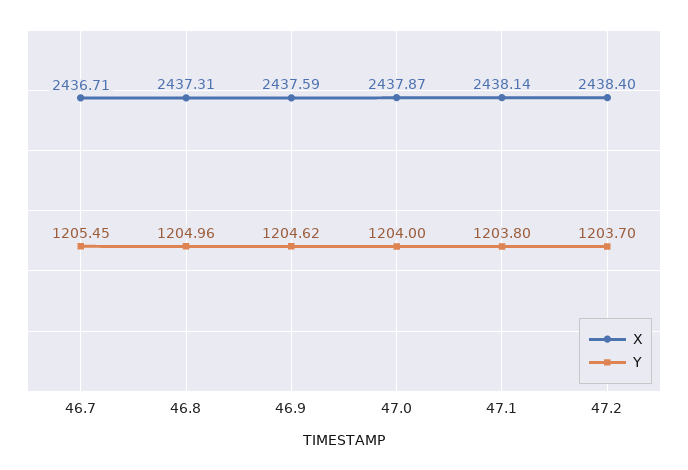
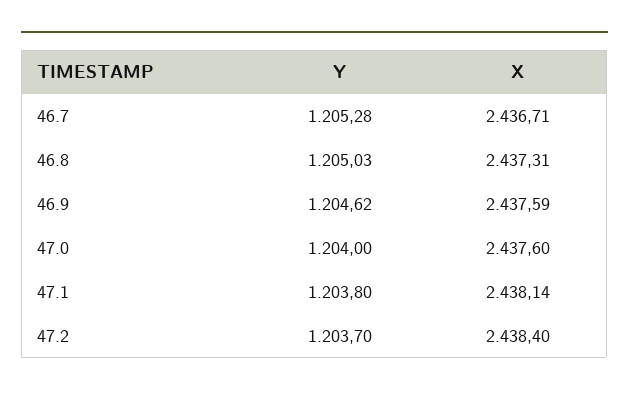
Y, 46.7: 1205.45 -> 1205.28
Y, 46.8: 1204.96 -> 1205.03
X, 47.0: 2437.87 -> 2437.6

